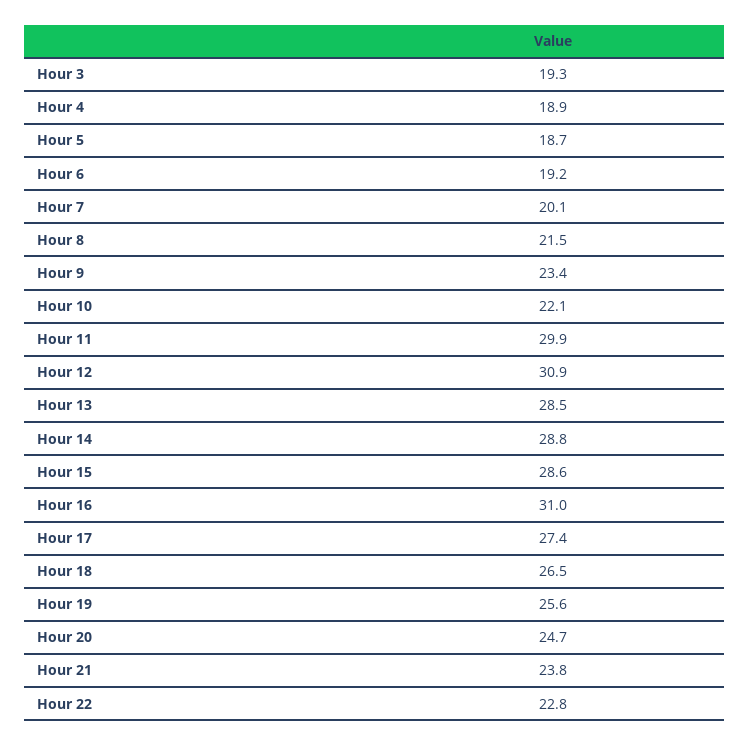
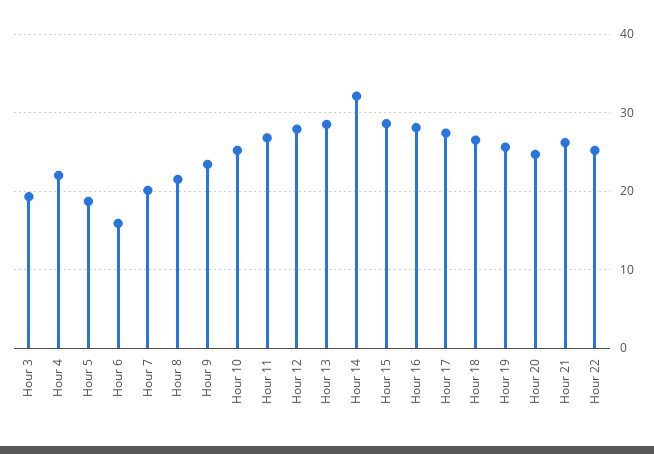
Hour 4: 18.9 -> 22
Hour 6: 19.2 -> 16
Hour 10: 22.1 -> 25
Hour 11: 29.9 -> 27
Hour 12: 30.9 -> 28
Hour 14: 28.8 -> 32
Hour 16: 31 -> 28
Hour 21: 23.8 -> 26
Hour 22: 22.8 -> 25

